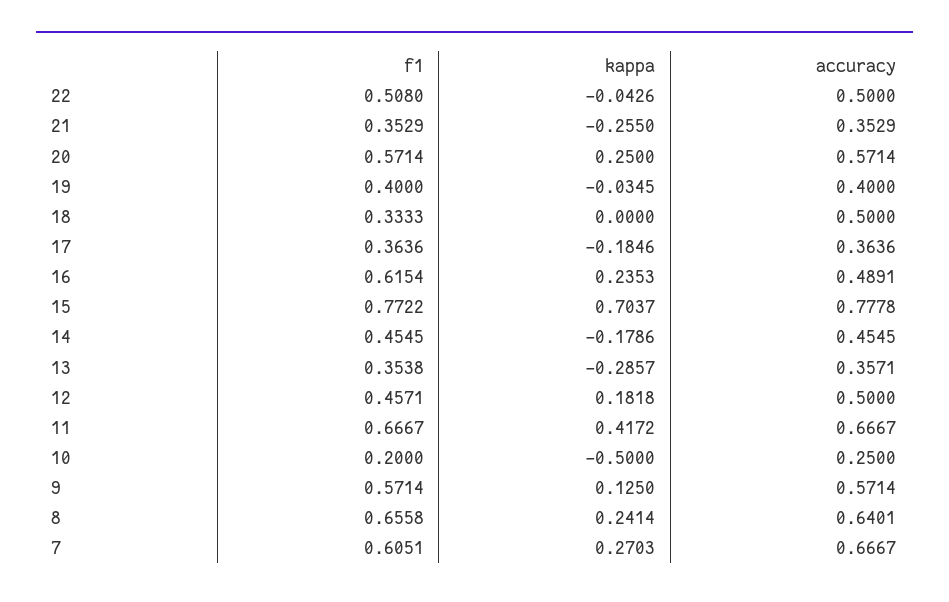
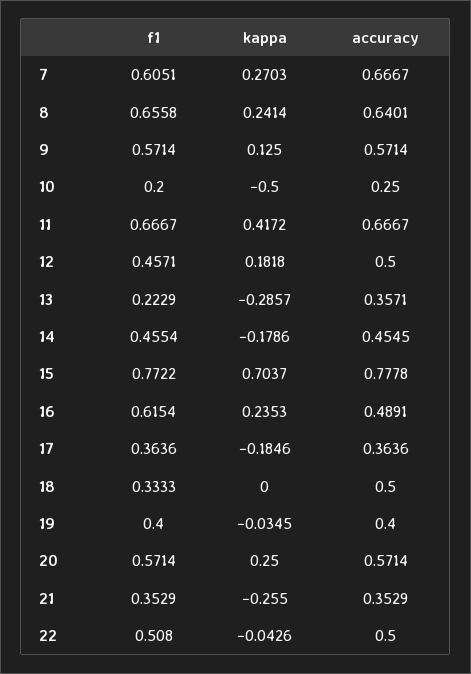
f1, 14: 0.4545 -> 0.4554
f1, 13: 0.3538 -> 0.2229

